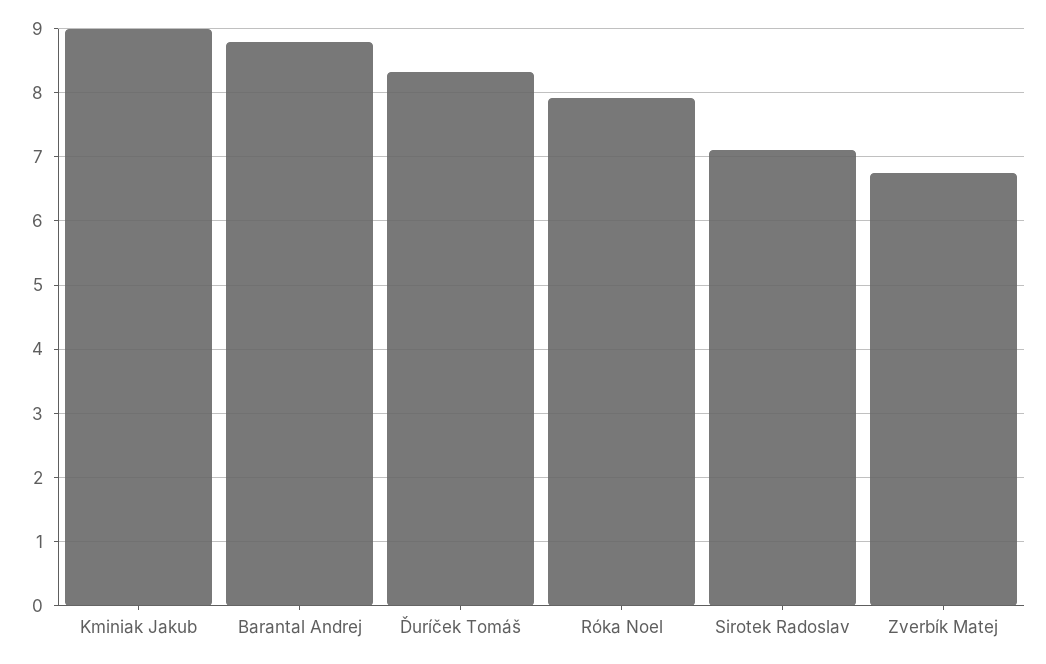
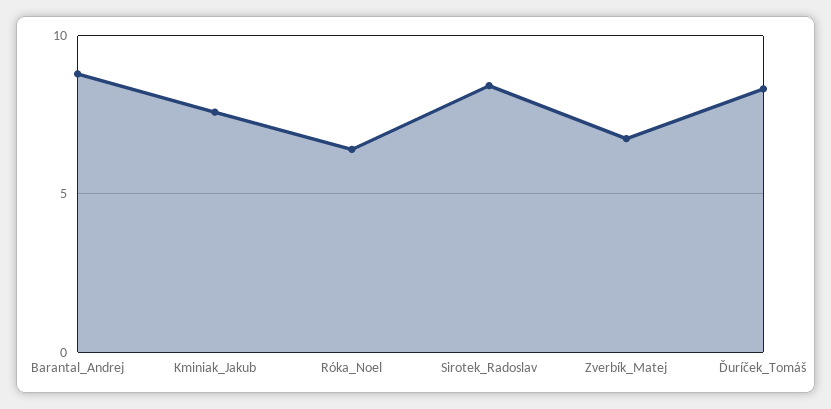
Kminiak Jakub: 9 -> 7.5
Róka Noel: 7.9 -> 6.5
Sirotek Radoslav: 7.1 -> 8.5

